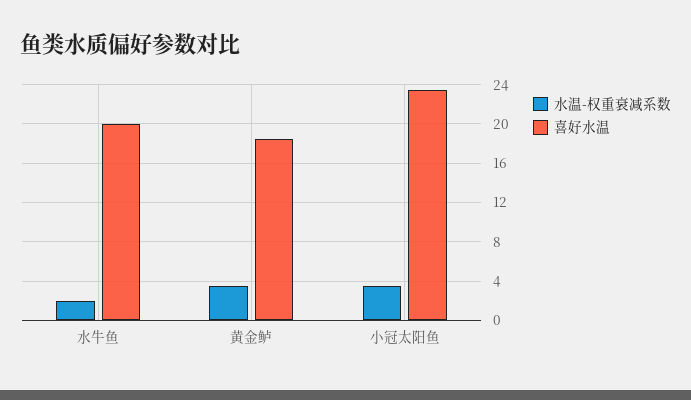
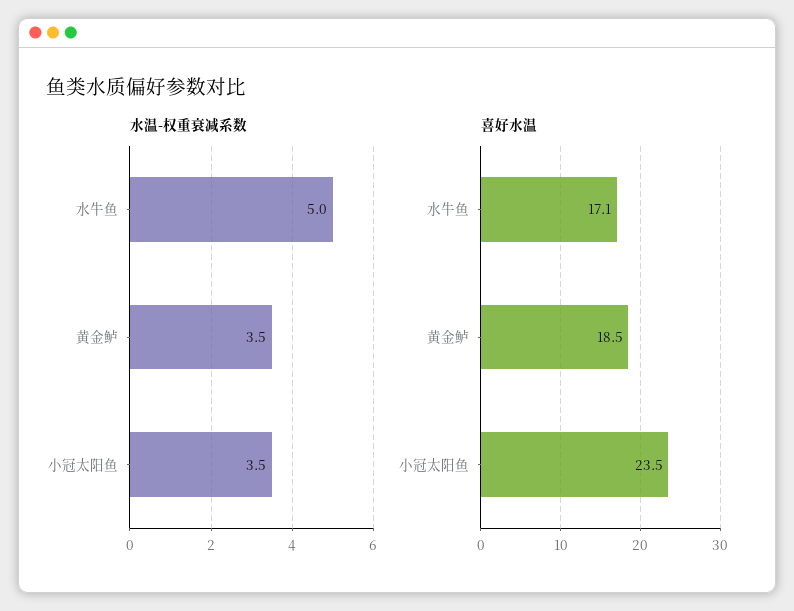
水温-权重衰减系数, 水牛鱼: 2 -> 5
喜好水温, 水牛鱼: 20 -> 17.1

